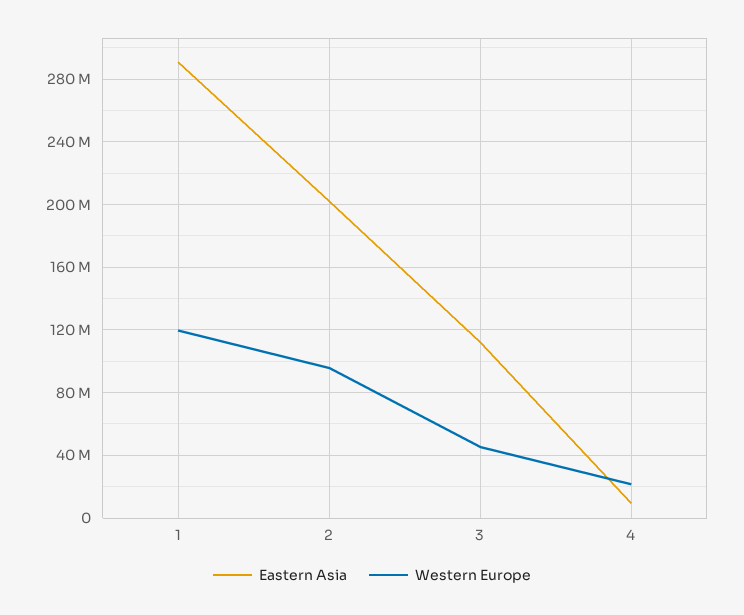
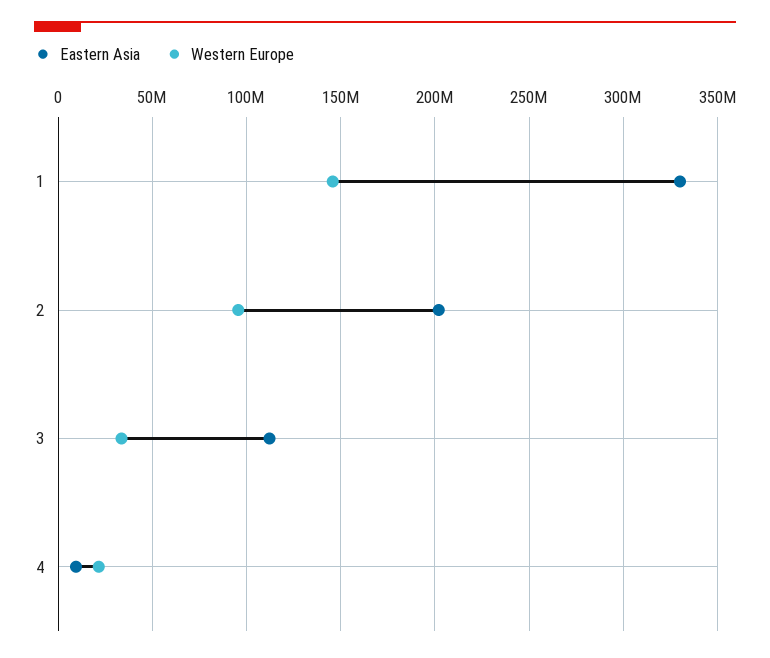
Eastern Asia, 1: 290000000 -> 330000000
Western Europe, 1: 120000000 -> 145000000
Western Europe, 3: 45000000 -> 35000000

